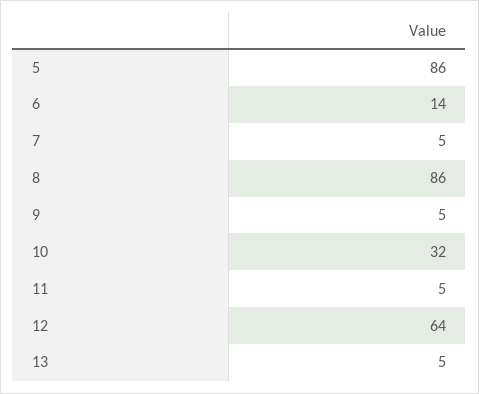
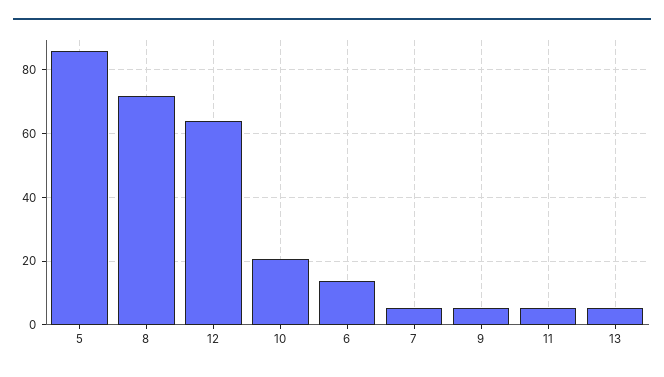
8: 86 -> 72
10: 32 -> 20

